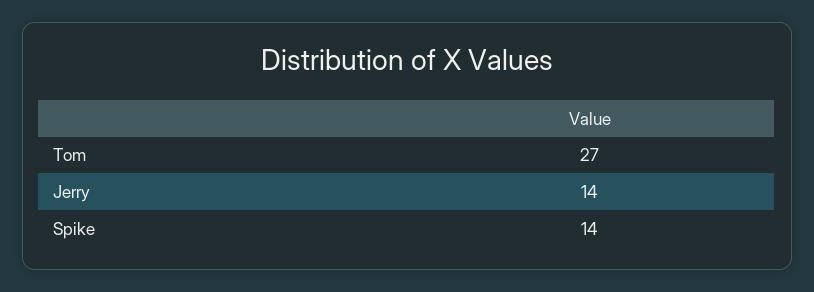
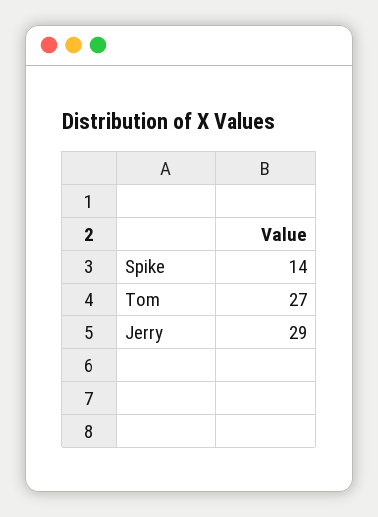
Jerry: 14 -> 29

